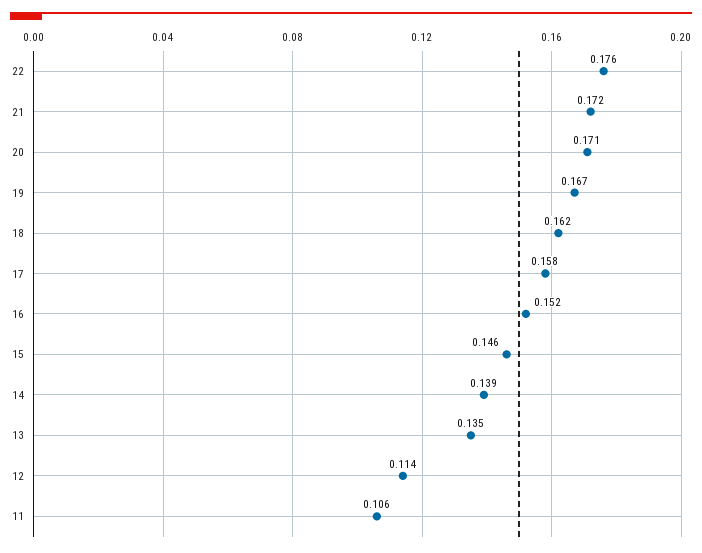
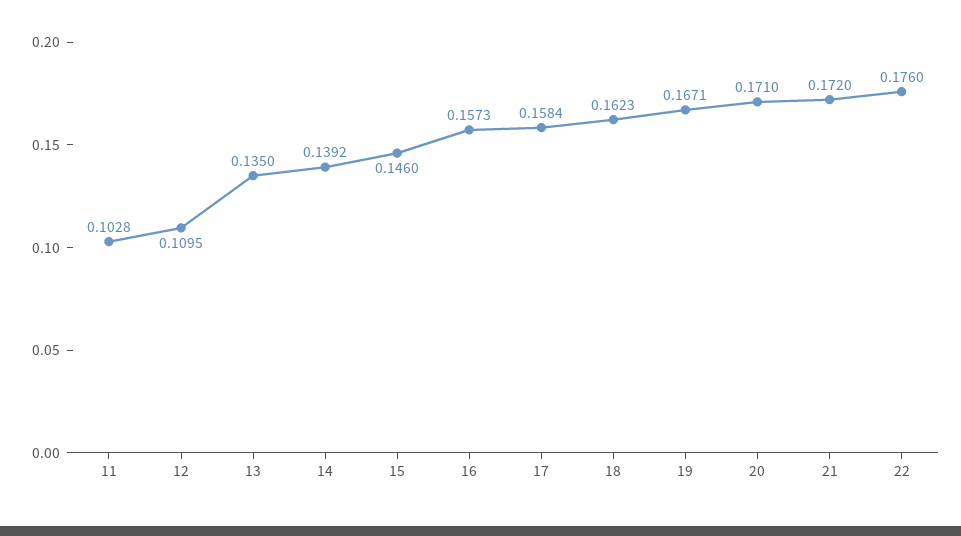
16: 0.152 -> 0.1573
12: 0.114 -> 0.1095
11: 0.106 -> 0.1028

